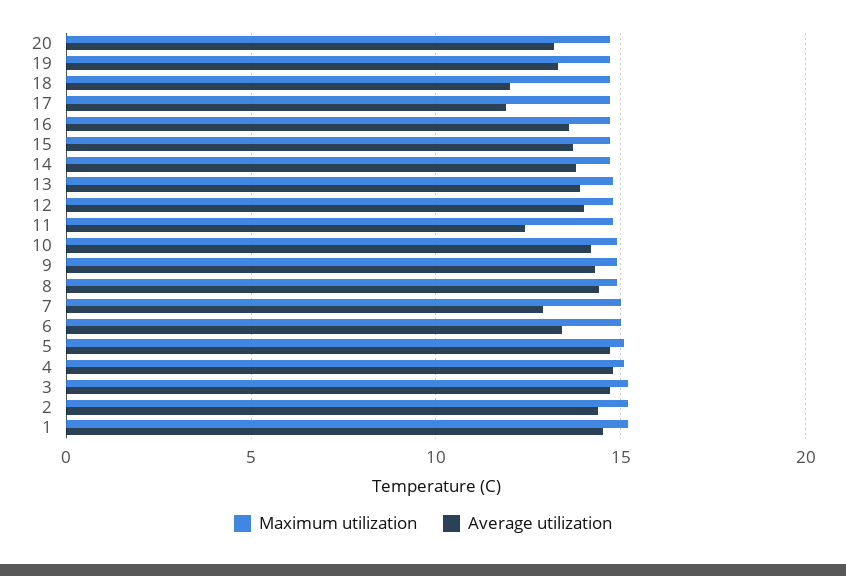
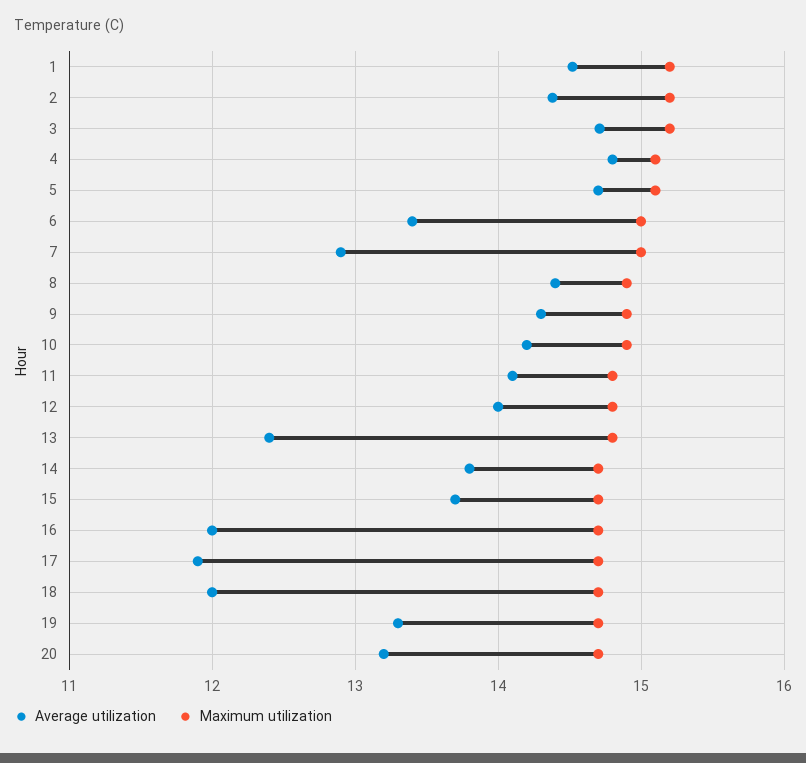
Average utilization, 16: 13.5 -> 12
Average utilization, 13: 14 -> 12.4
Average utilization, 11: 12.5 -> 14.1

